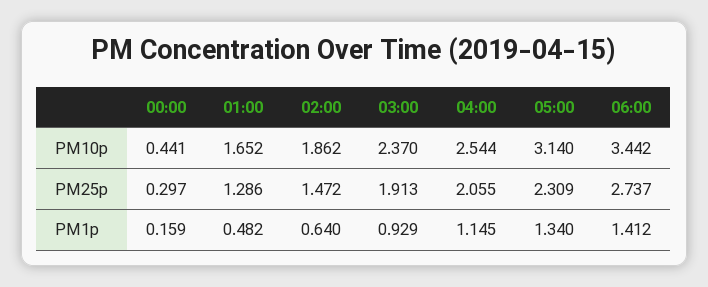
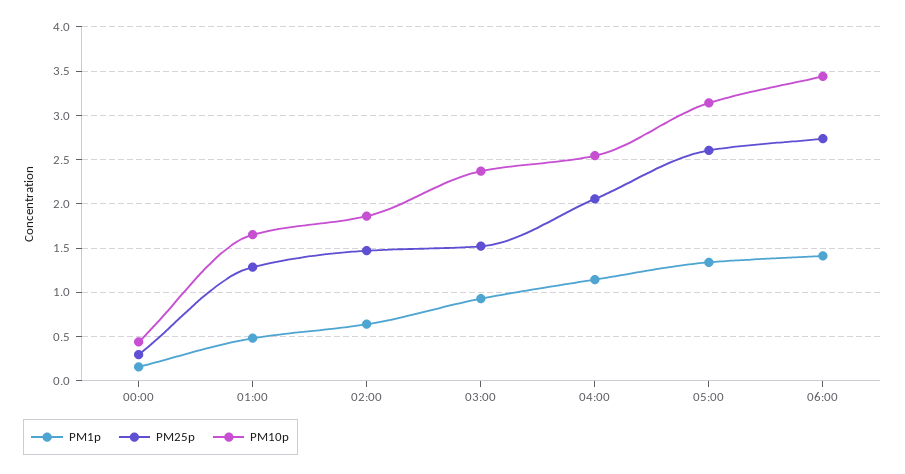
PM25p, 03:00: 1.913 -> 1.5
PM25p, 05:00: 2.309 -> 2.6

